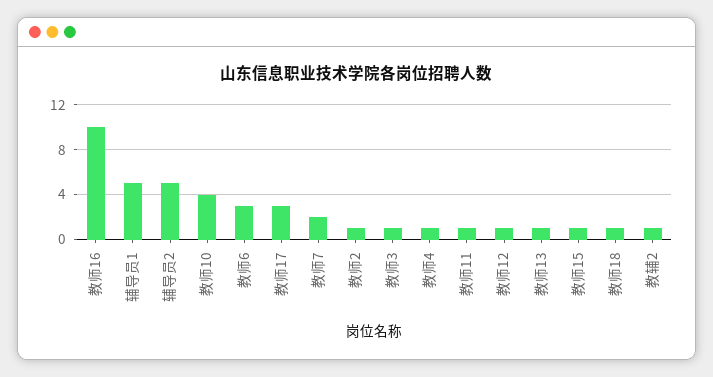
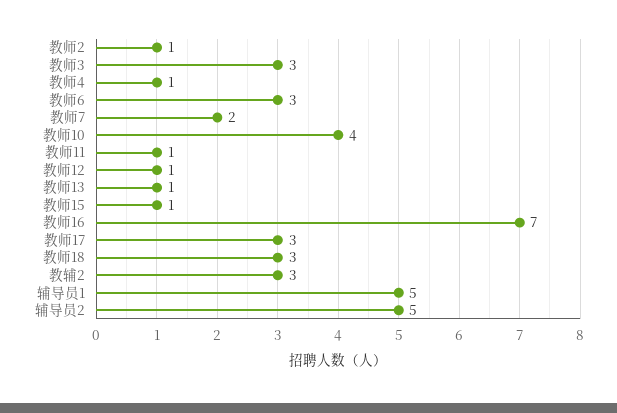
教师16: 10 -> 7
教师3: 1 -> 3
教师18: 1 -> 3
教辅2: 1 -> 3

